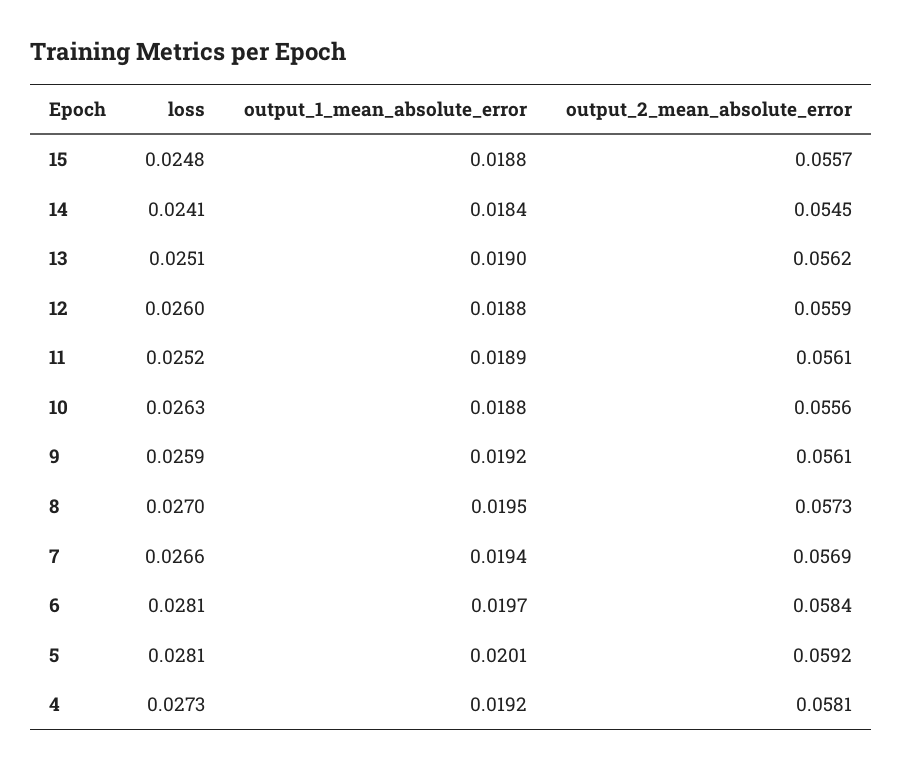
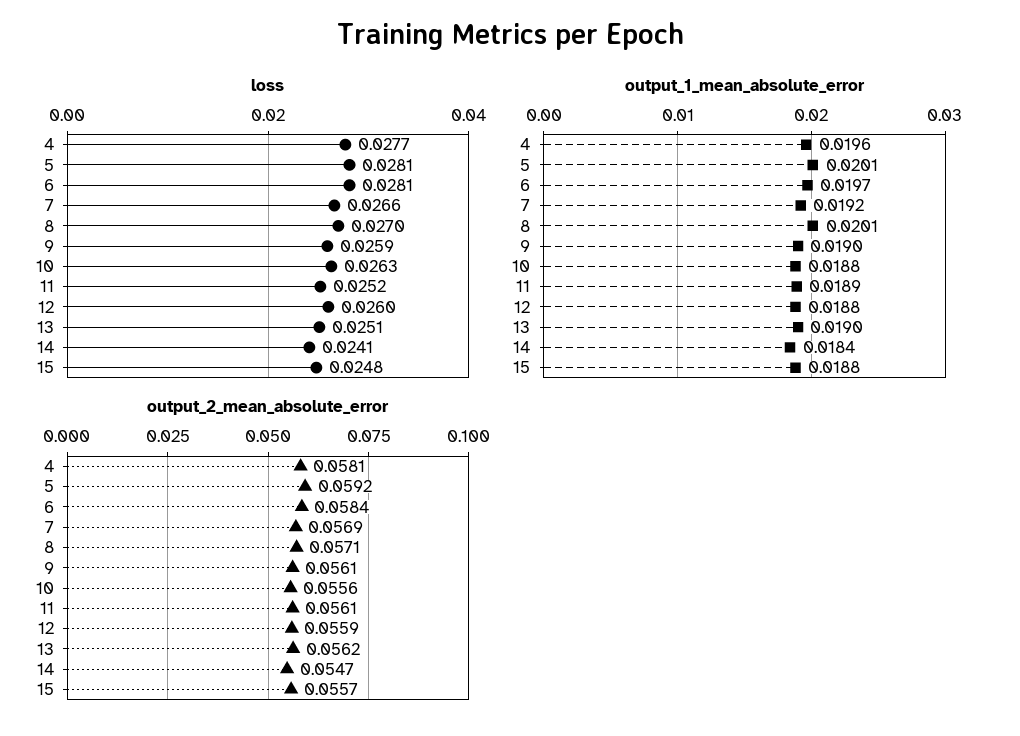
output_2_mean_absolute_error, 14: 0.0545 -> 0.0547
output_1_mean_absolute_error, 9: 0.0192 -> 0.019
output_1_mean_absolute_error, 8: 0.0195 -> 0.0201
output_2_mean_absolute_error, 8: 0.0573 -> 0.0571
output_1_mean_absolute_error, 7: 0.0194 -> 0.0192
loss, 4: 0.0273 -> 0.0277
output_1_mean_absolute_error, 4: 0.0192 -> 0.0196

